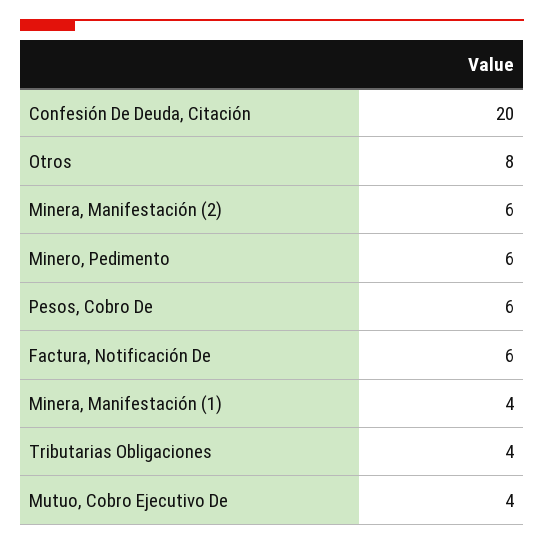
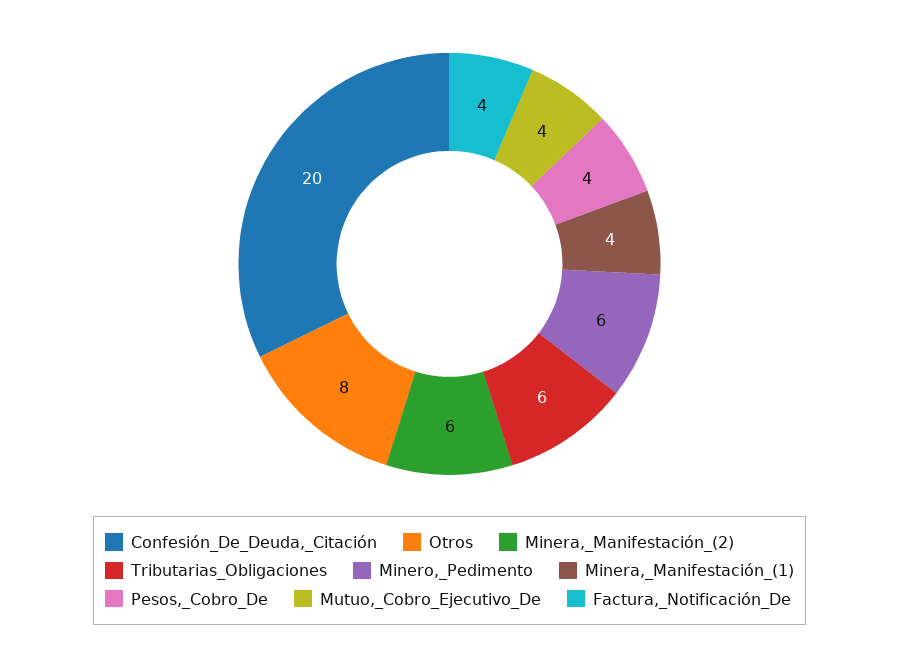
Pesos, Cobro De: 6 -> 4
Factura, Notificación De: 6 -> 4
Tributarias Obligaciones: 4 -> 6

